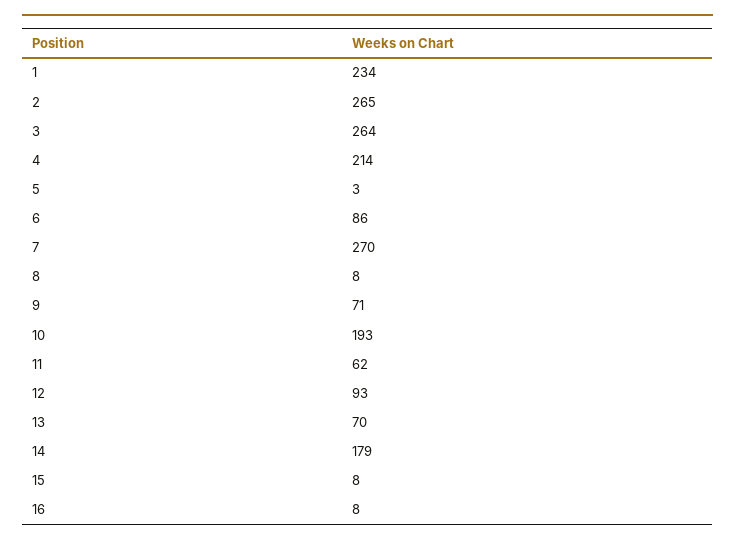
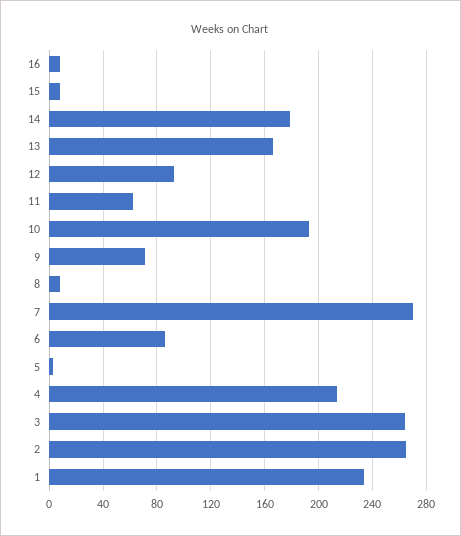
13: 70 -> 165

